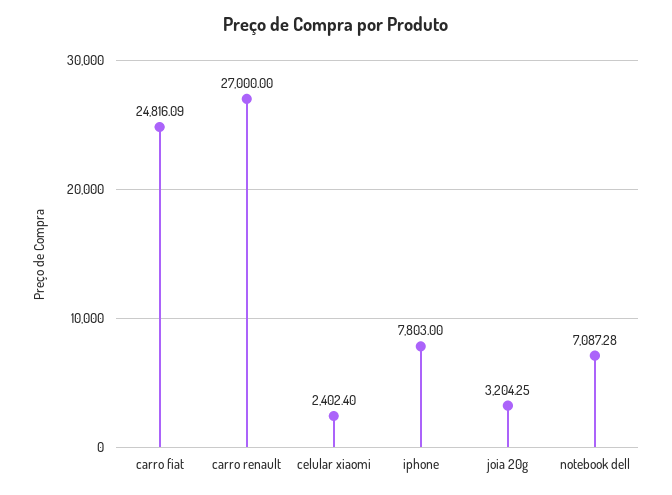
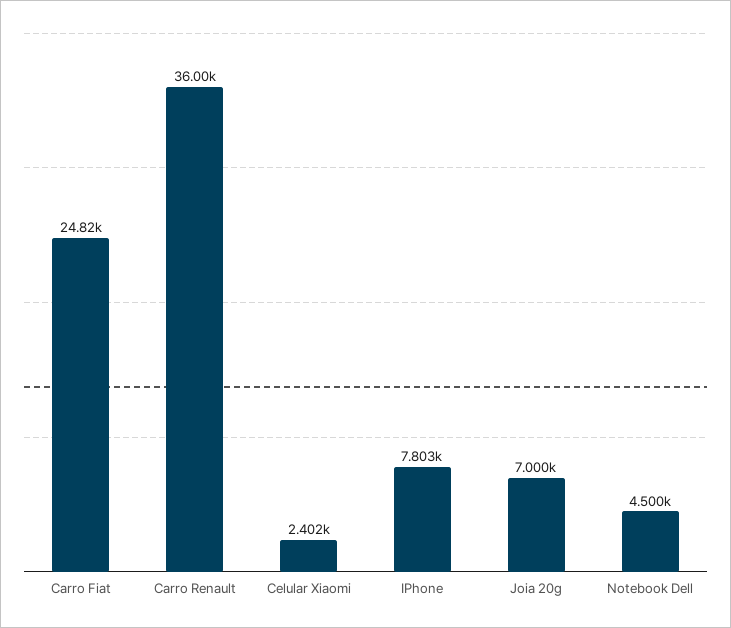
carro renault: 27000 -> 36000
joia 20g: 3204.25 -> 7000
notebook dell: 7087.28 -> 4500

